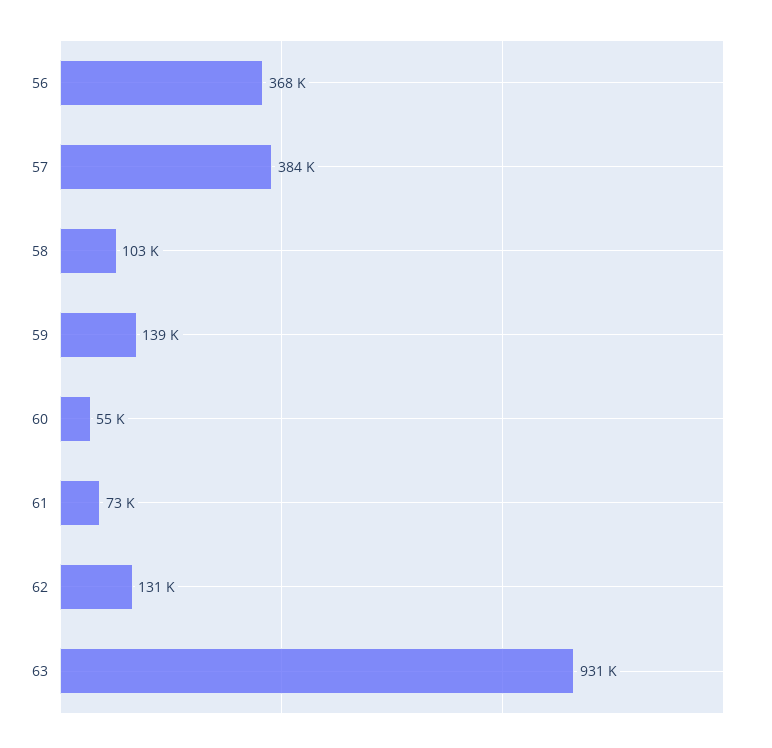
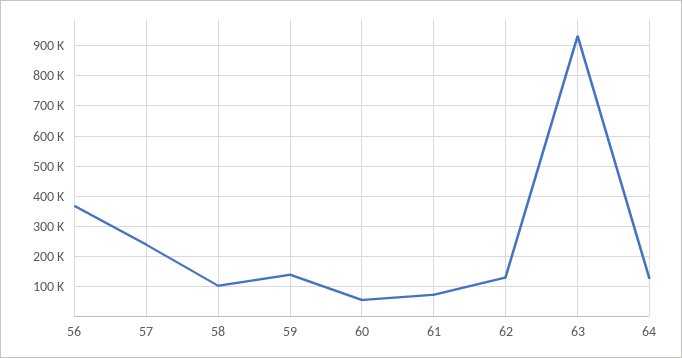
57: 384000 -> 240000
64: none -> 120000

